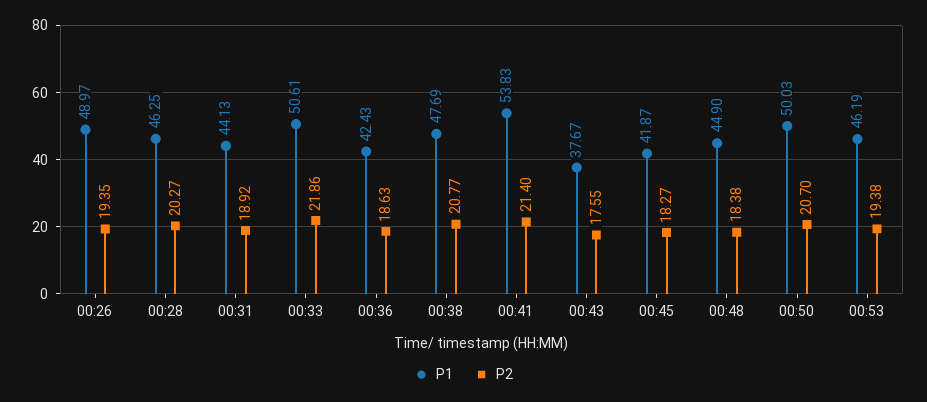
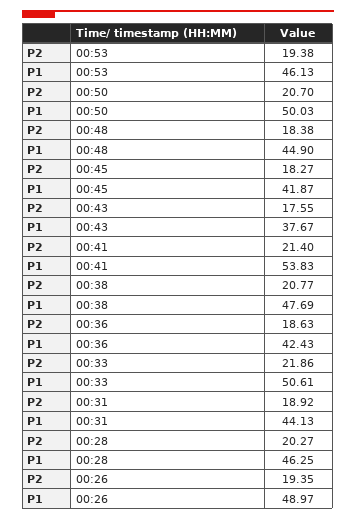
P1, 00:53: 46.19 -> 46.13

